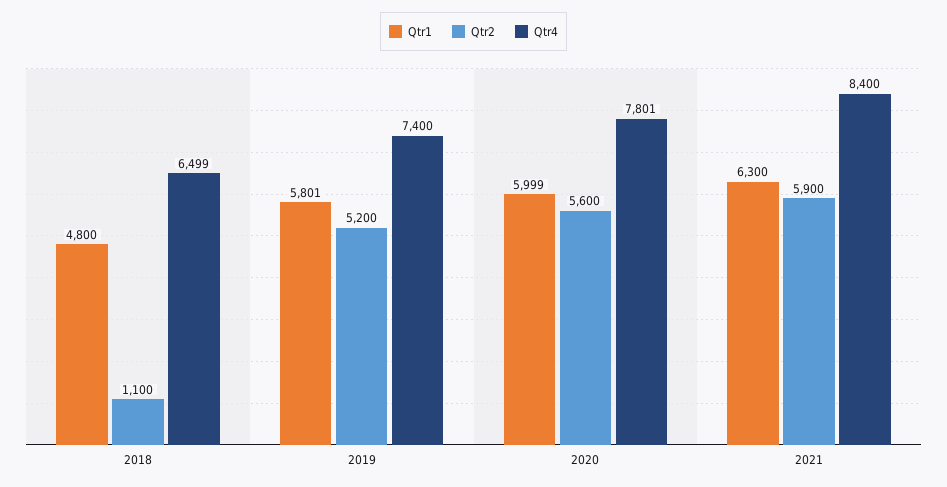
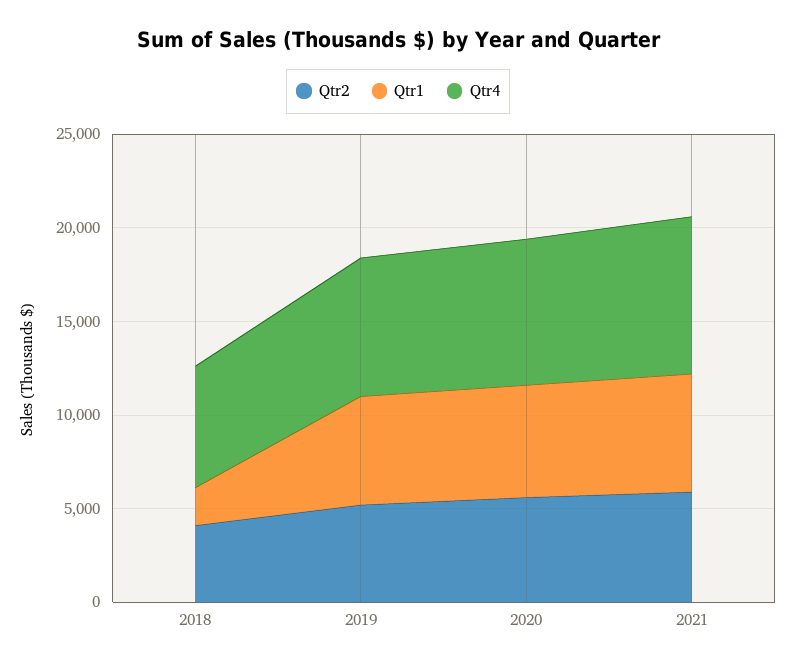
Qtr1, 2018: 4800 -> 2000
Qtr2, 2018: 1100 -> 4000

